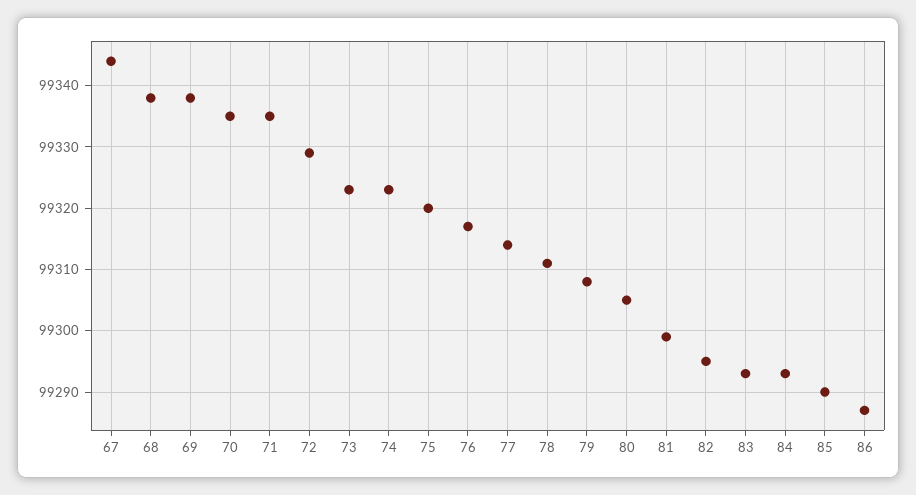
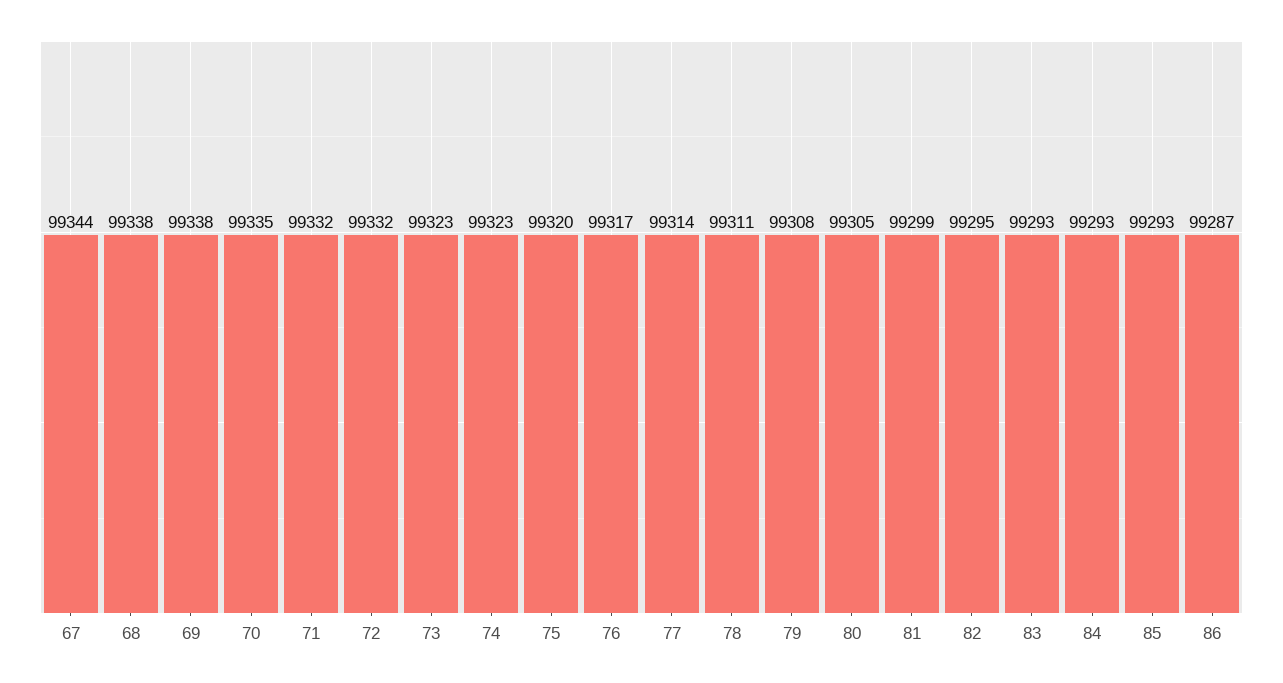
71: 99335 -> 99332
72: 99329 -> 99332
85: 99290 -> 99293

